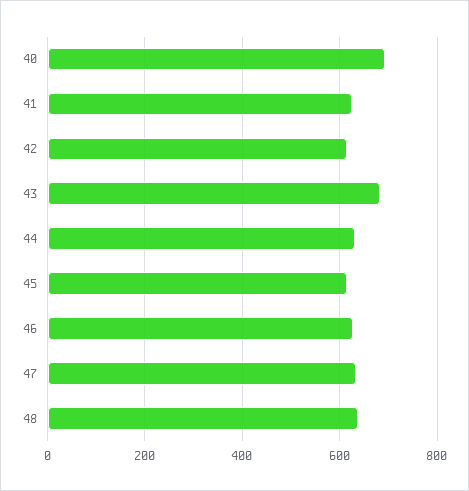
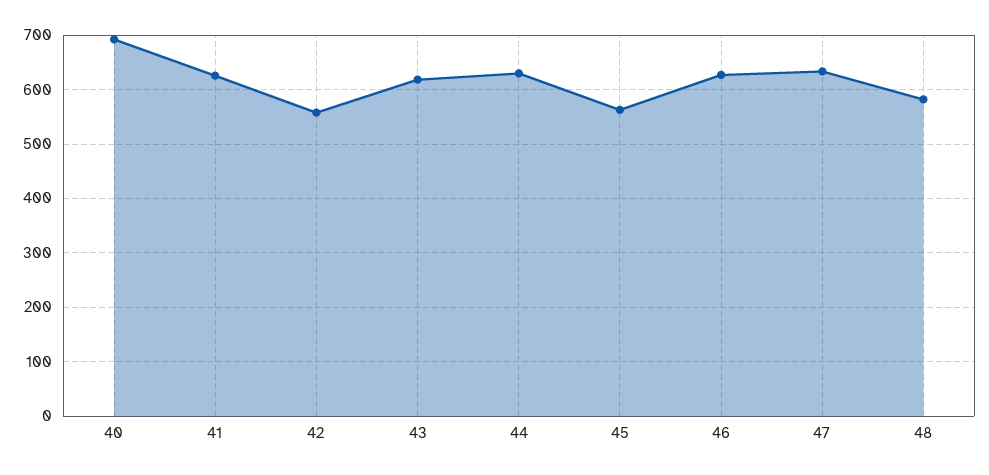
42: 620 -> 560
43: 680 -> 620
45: 620 -> 560
48: 640 -> 580

